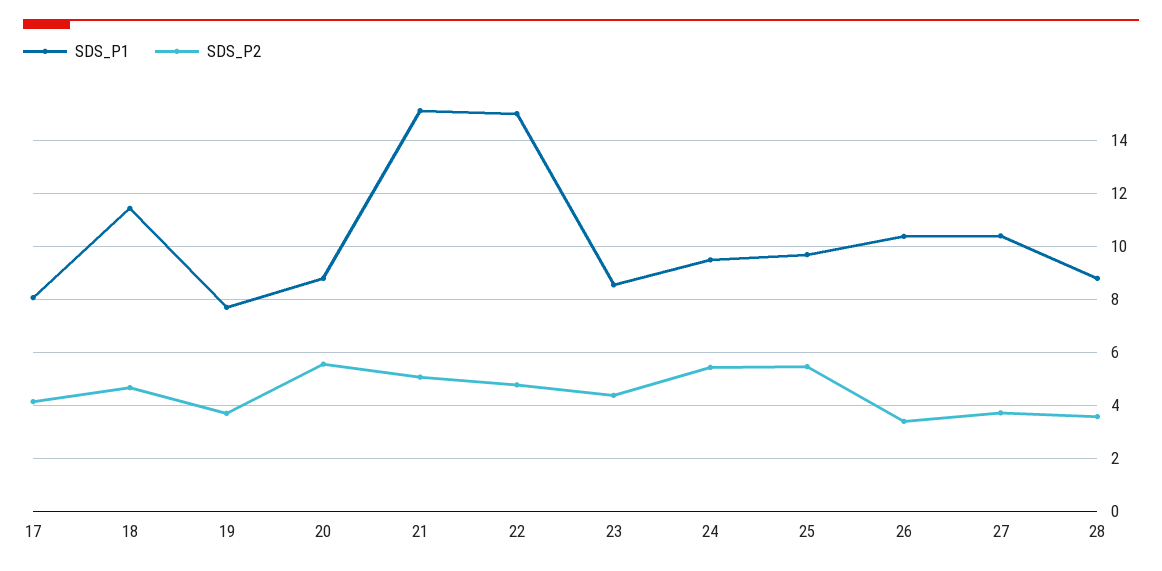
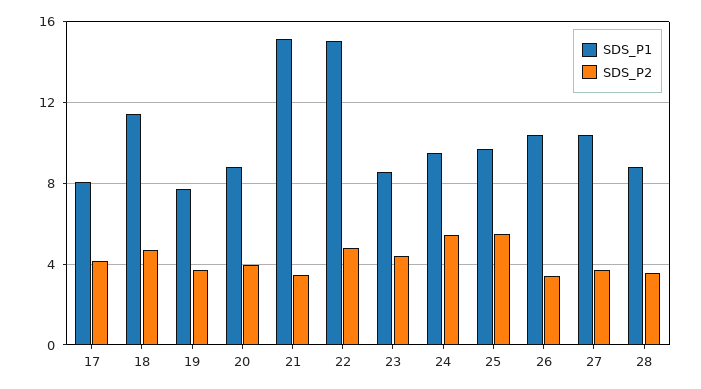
SDS_P2, 20: 5.5 -> 4
SDS_P2, 21: 5 -> 3.5

